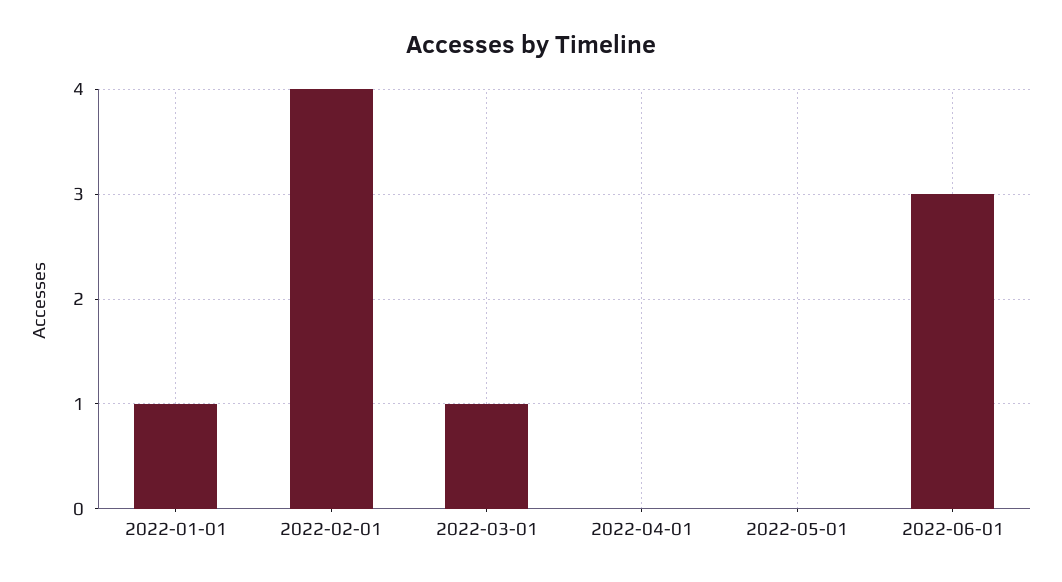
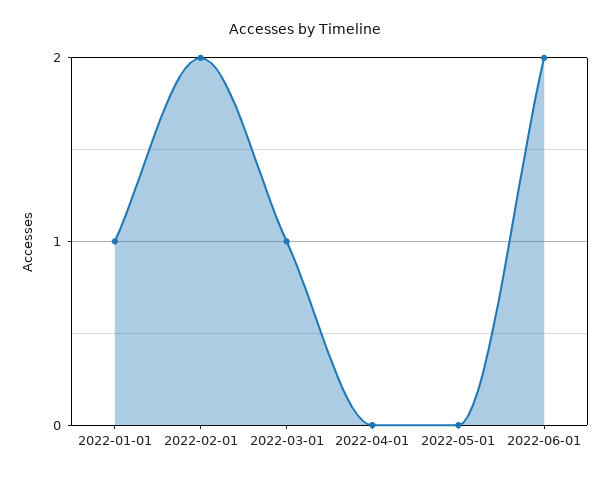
2022-02-01: 4 -> 2
2022-06-01: 3 -> 2

